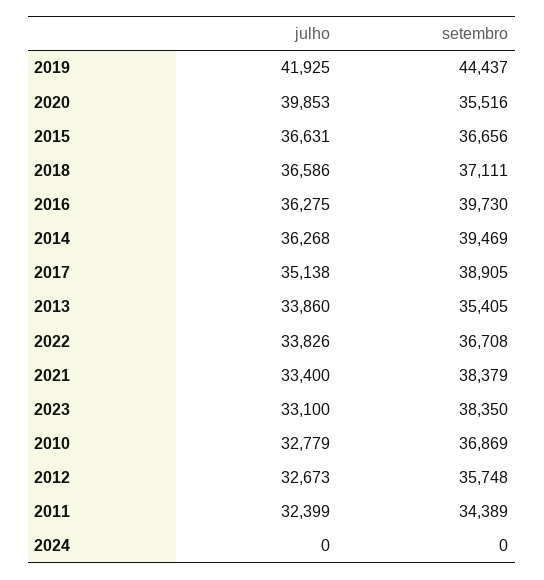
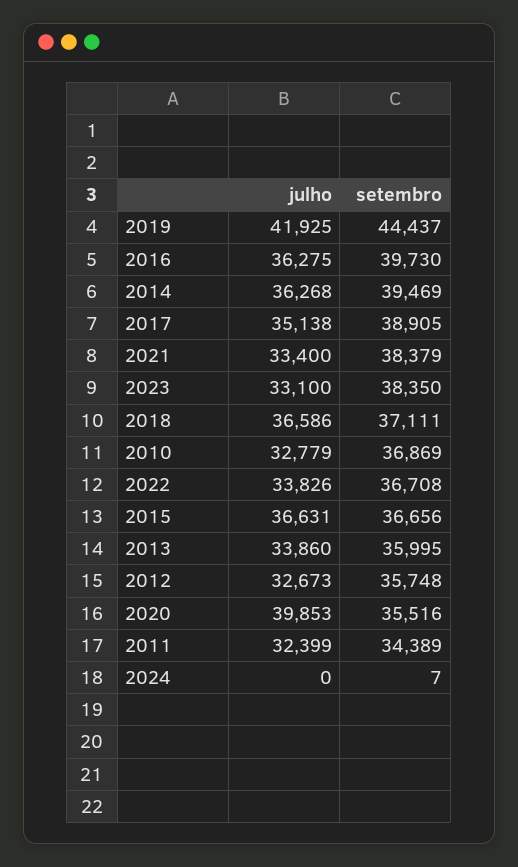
setembro, 2013: 35405 -> 35995
setembro, 2024: 0 -> 7

